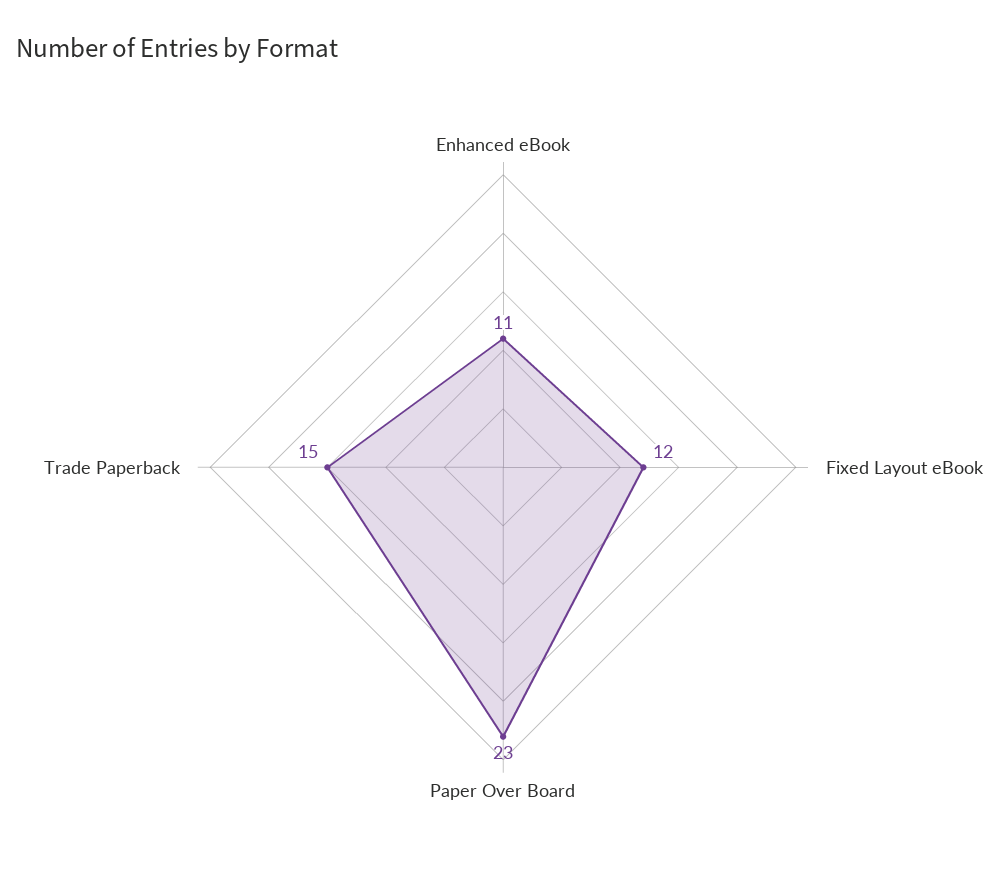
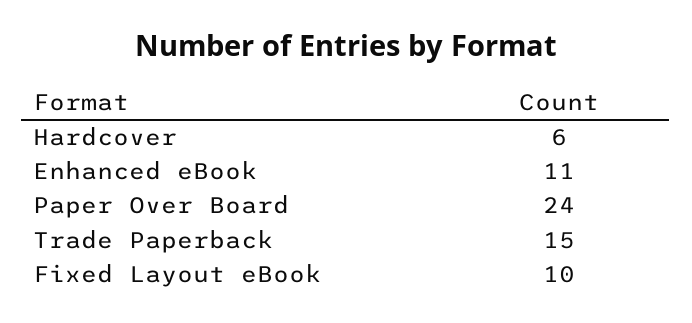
Fixed Layout eBook: 12 -> 10
Paper Over Board: 23 -> 24
Hardcover: none -> 6

